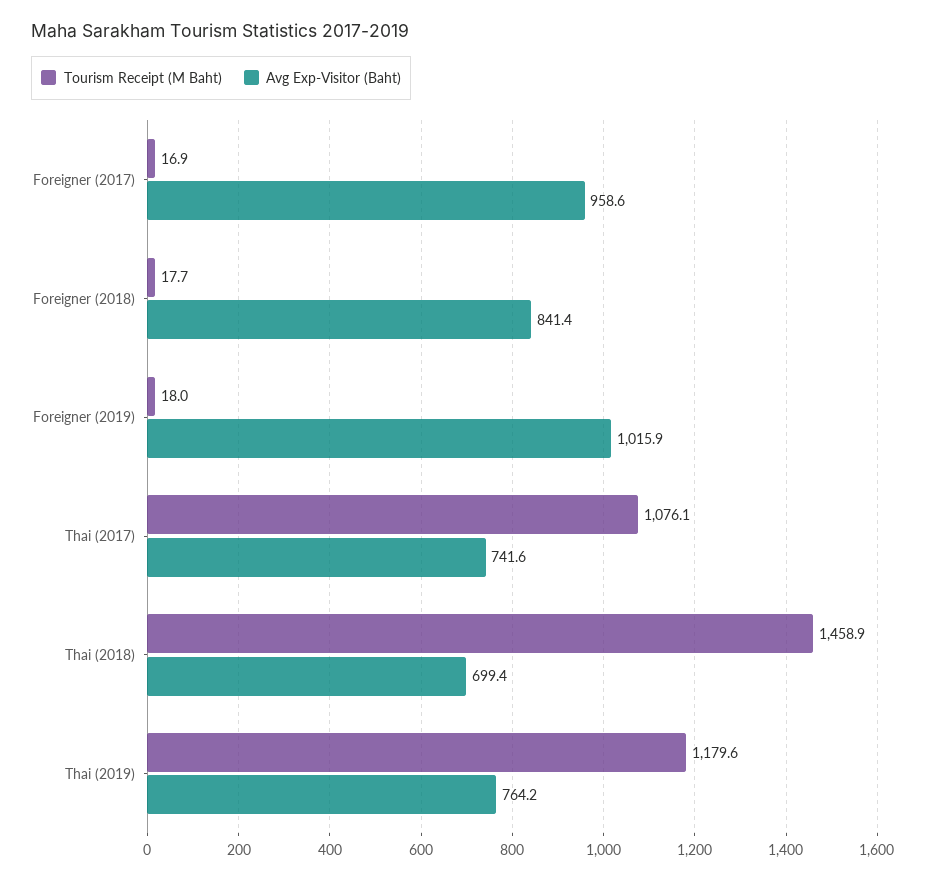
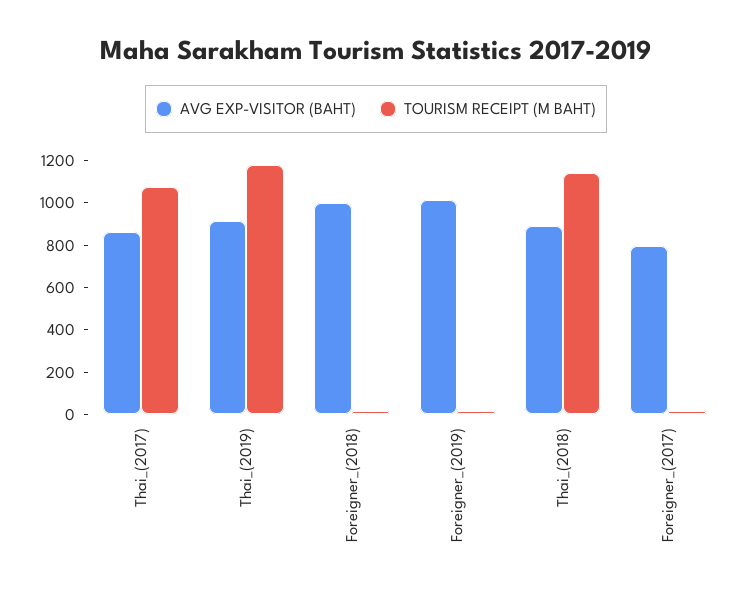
Avg Exp-Visitor (Baht), Foreigner (2017): 958.6 -> 800
Avg Exp-Visitor (Baht), Foreigner (2018): 841.4 -> 1000
Avg Exp-Visitor (Baht), Thai (2017): 741.6 -> 850
Tourism Receipt (M Baht), Thai (2018): 1458.9 -> 1150
Avg Exp-Visitor (Baht), Thai (2018): 699.4 -> 900
Avg Exp-Visitor (Baht), Thai (2019): 764.2 -> 900

